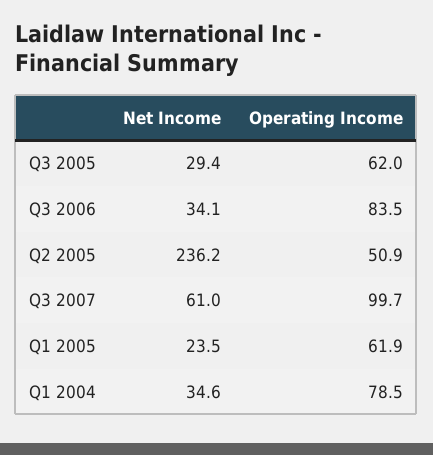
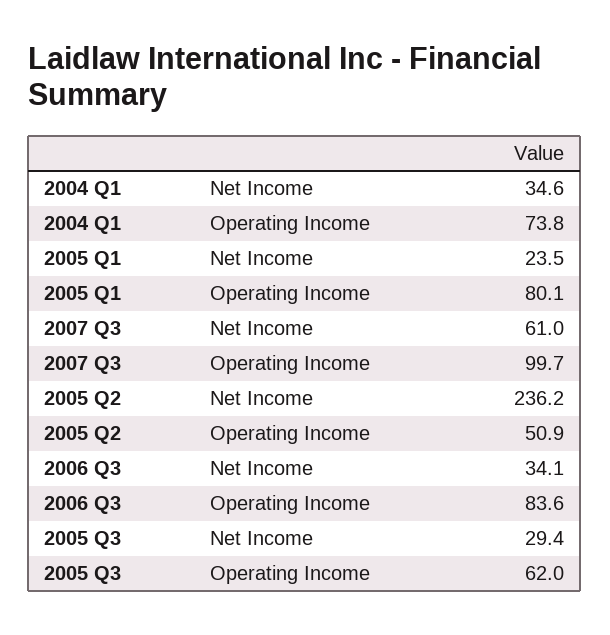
Operating Income, Q3 2006: 83.5 -> 83.6
Operating Income, Q1 2005: 61.9 -> 80.1
Operating Income, Q1 2004: 78.5 -> 73.8

